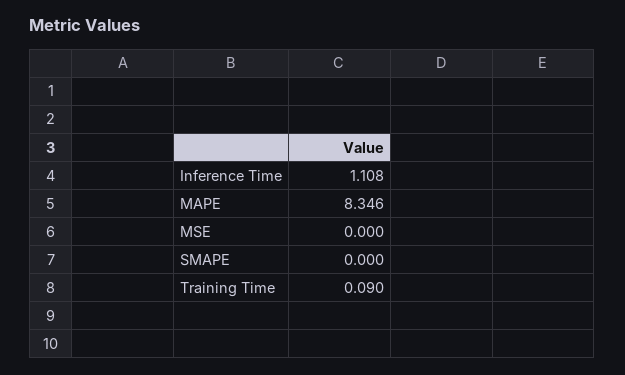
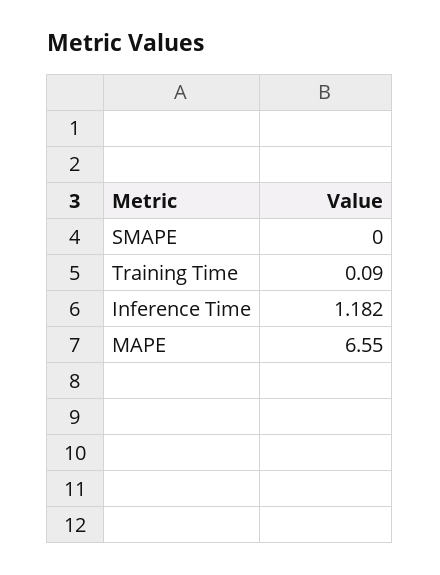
Inference Time: 1.108 -> 1.182
MAPE: 8.346 -> 6.55
MSE: 0 -> none

